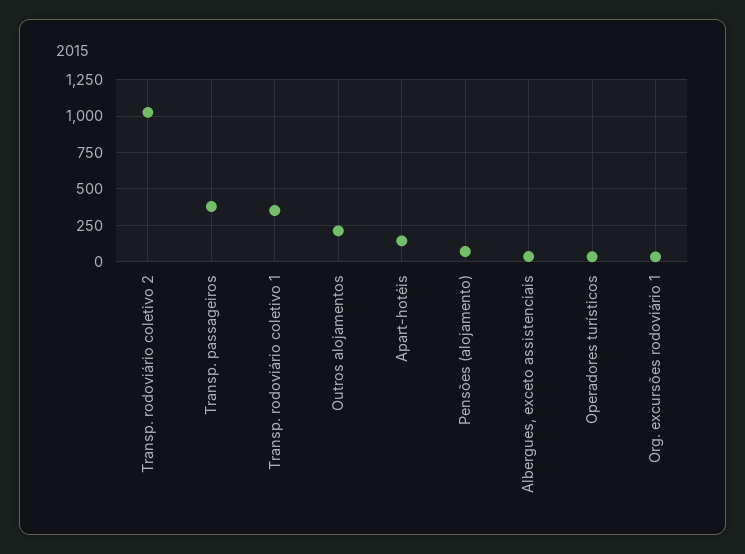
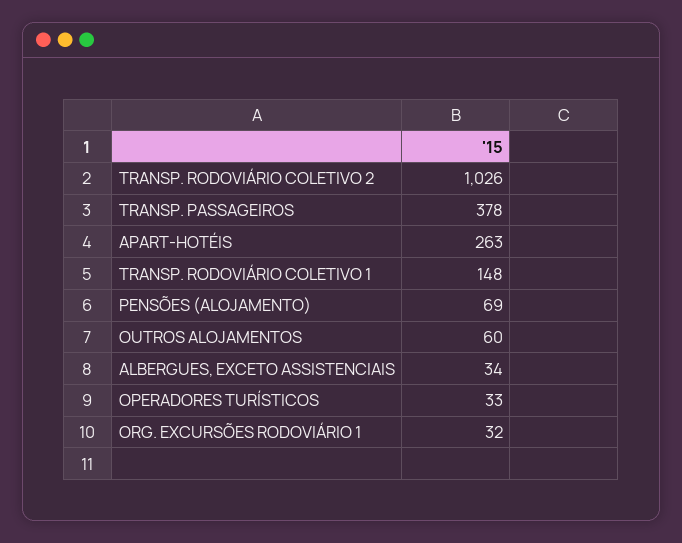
Transp. rodoviário coletivo 1: 350 -> 148
Outros alojamentos: 200 -> 60
Apart-hotéis: 150 -> 263

